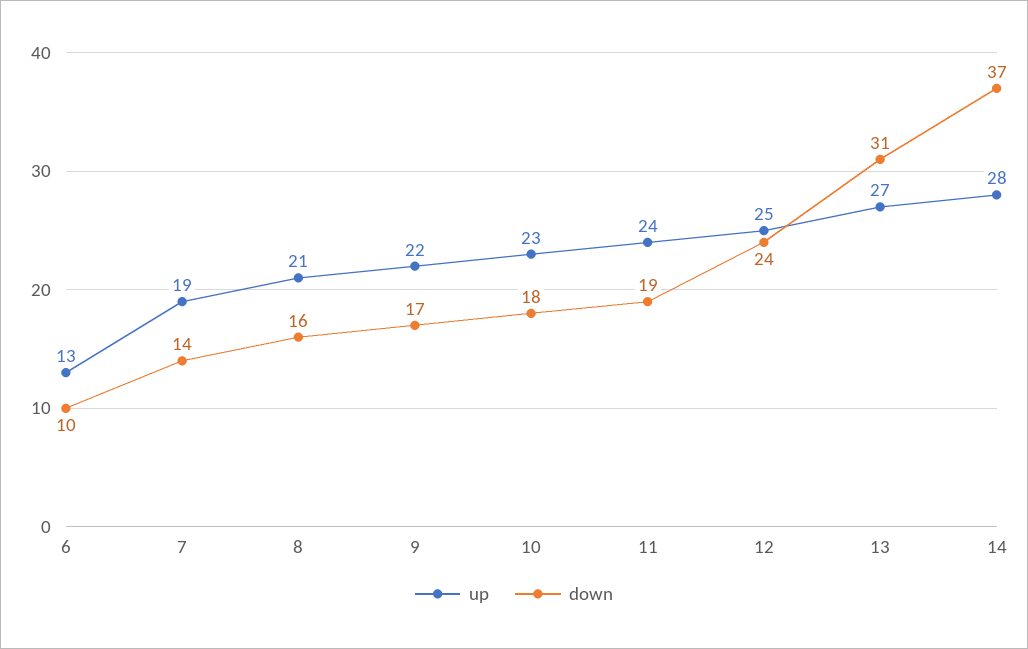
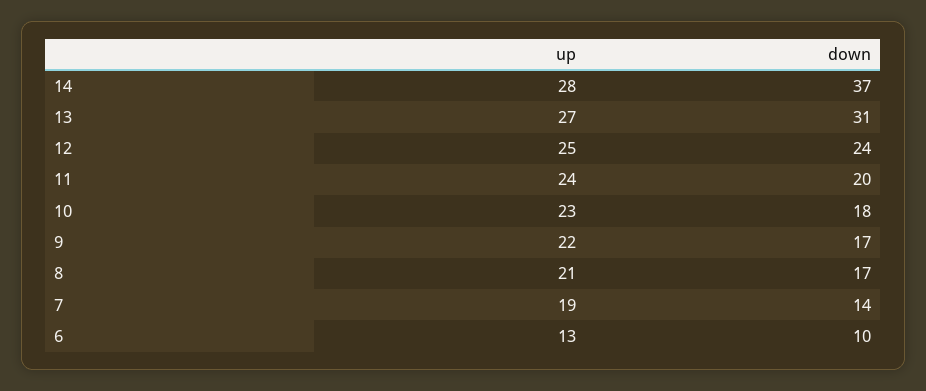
down, 8: 16 -> 17
down, 11: 19 -> 20

